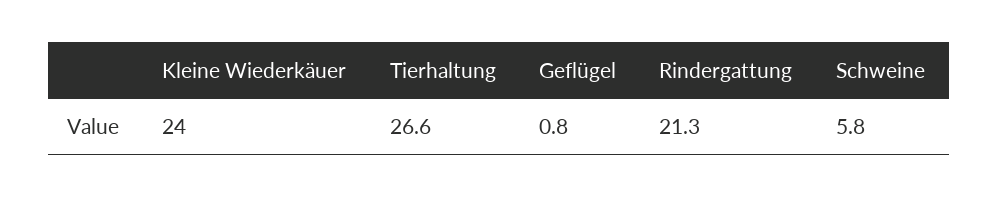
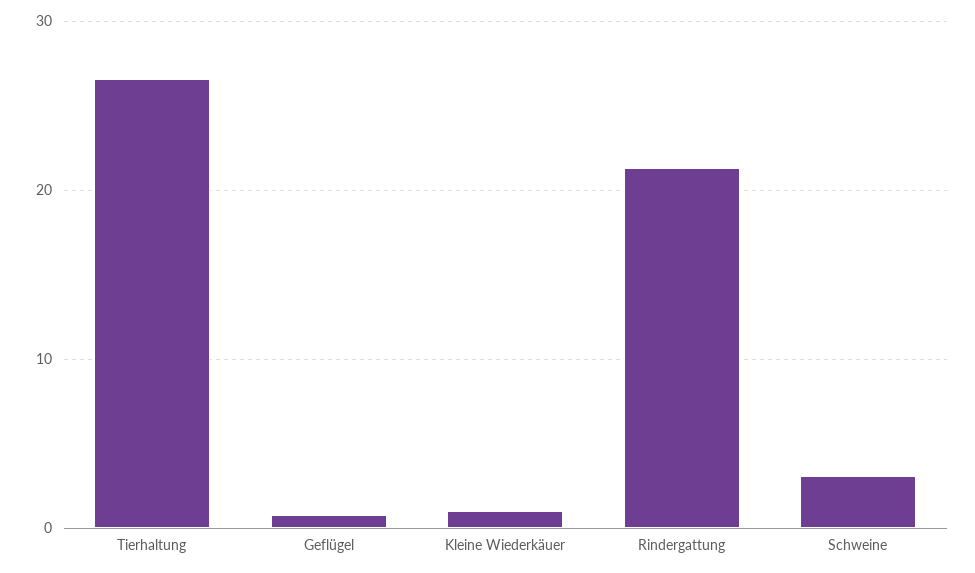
Kleine Wiederkäuer: 24 -> 1
Schweine: 5.8 -> 3

